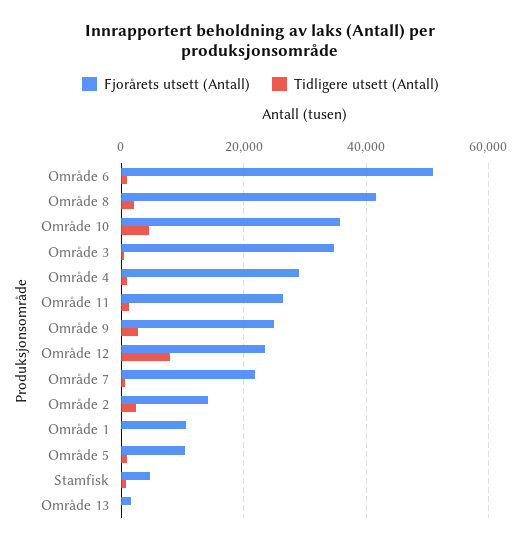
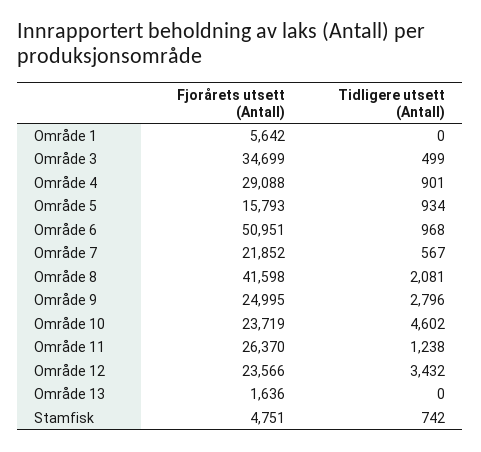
Fjorårets utsett (Antall), Område 10: 36000 -> 23719
Tidligere utsett (Antall), Område 12: 8000 -> 3432
Fjorårets utsett (Antall), Område 2: 14000 -> none
Tidligere utsett (Antall), Område 2: 2000 -> none
Fjorårets utsett (Antall), Område 1: 10000 -> 5642
Fjorårets utsett (Antall), Område 5: 10000 -> 15793

